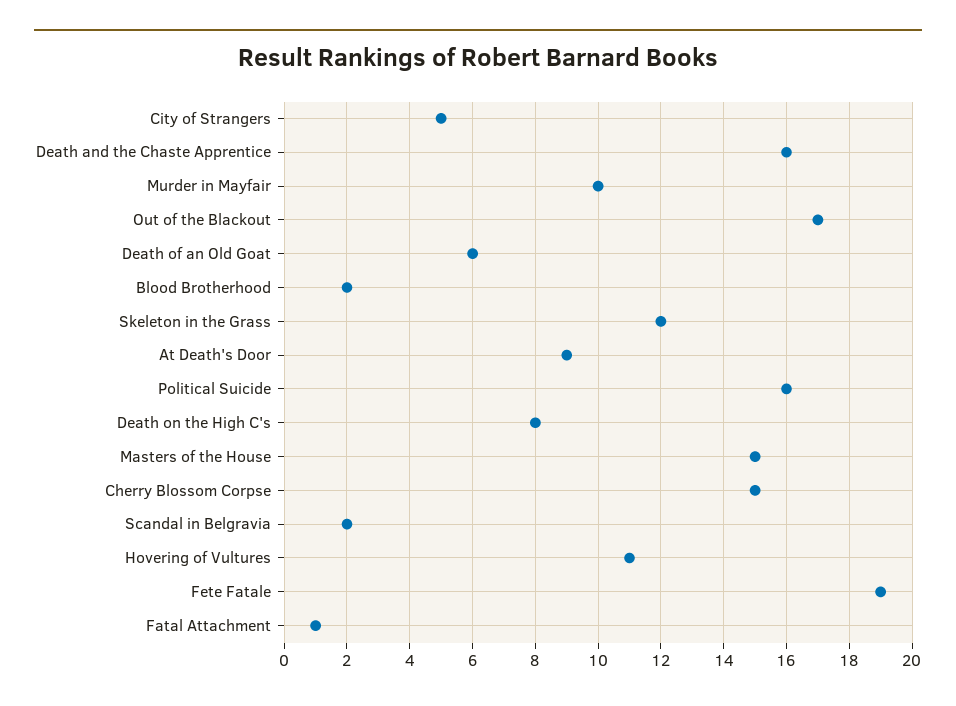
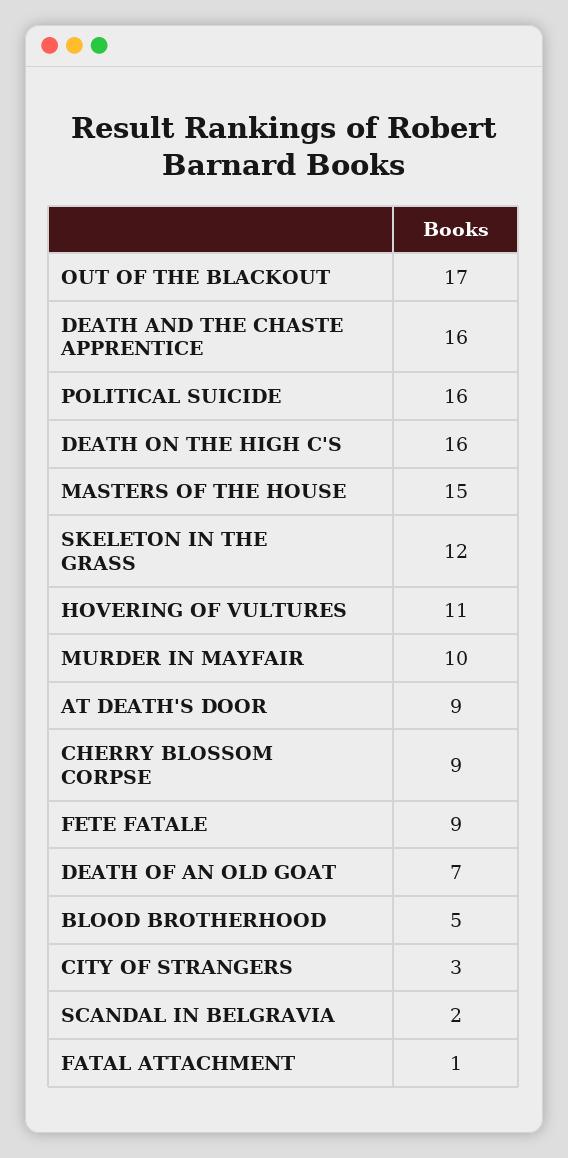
City of Strangers: 5 -> 3
Death of an Old Goat: 6 -> 7
Blood Brotherhood: 2 -> 5
Death on the High C's: 8 -> 16
Cherry Blossom Corpse: 15 -> 9
Fete Fatale: 19 -> 9

